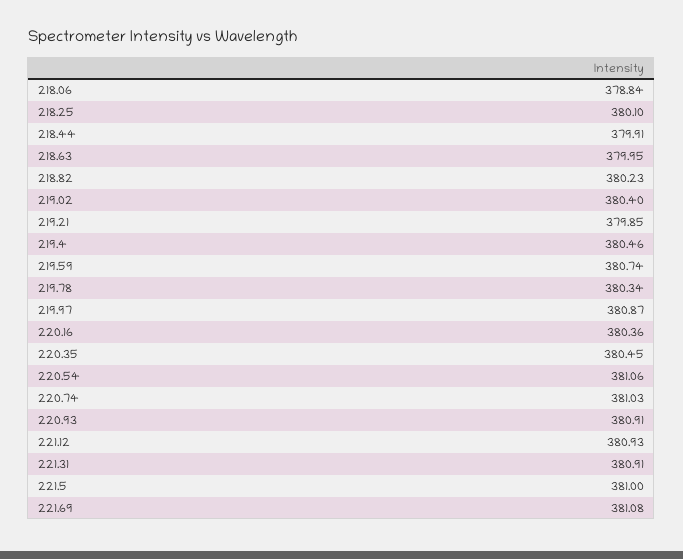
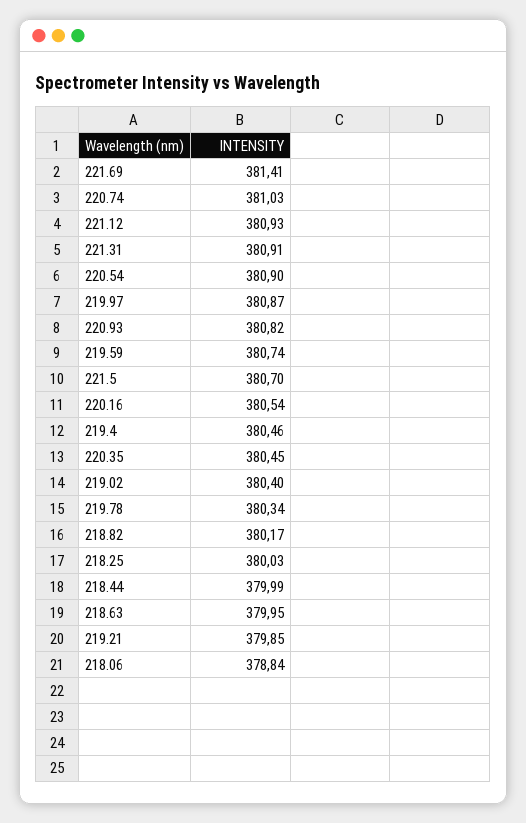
218.25: 380.1 -> 380.03
218.44: 379.91 -> 379.99
218.82: 380.23 -> 380.17
220.16: 380.36 -> 380.54
220.54: 381.06 -> 380.9
220.93: 380.91 -> 380.82
221.5: 381 -> 380.7
221.69: 381.08 -> 381.41

